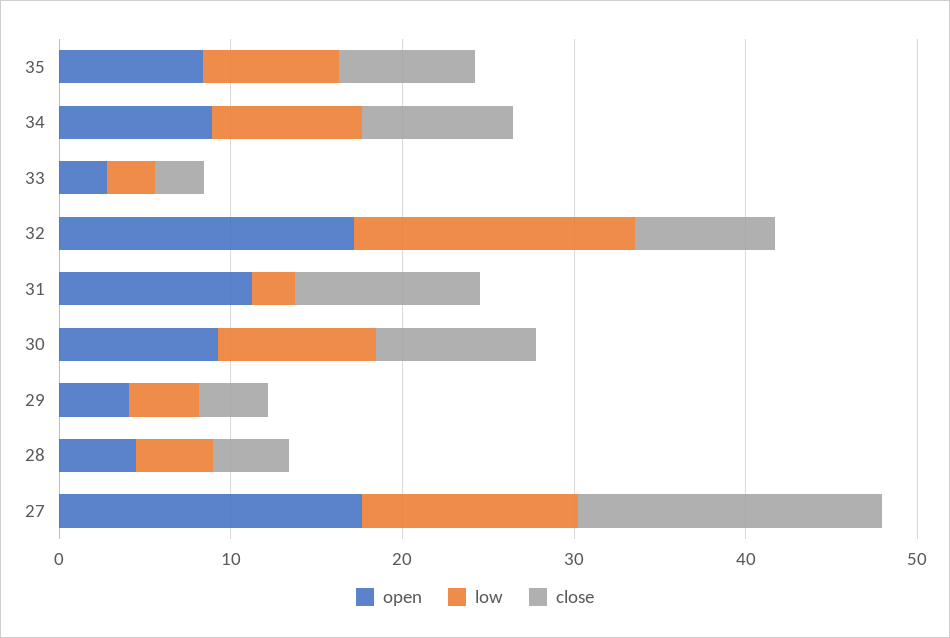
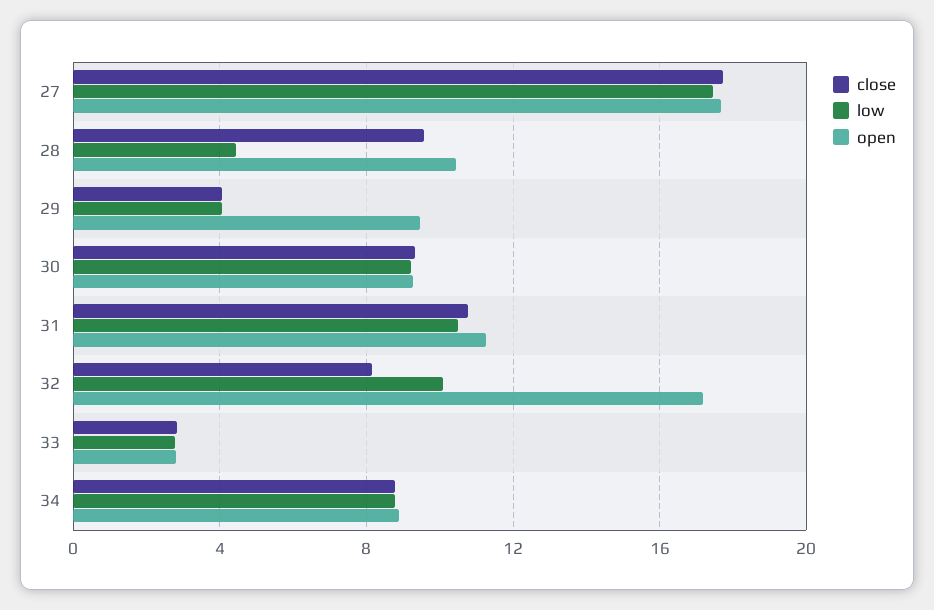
open, 35: 8 -> none
low, 35: 8 -> none
close, 35: 8 -> none
low, 32: 16 -> 10
low, 31: 2 -> 10.5
open, 29: 4 -> 9.5
open, 28: 4 -> 10.5
close, 28: 4 -> 9.5
low, 27: 12 -> 17.5

